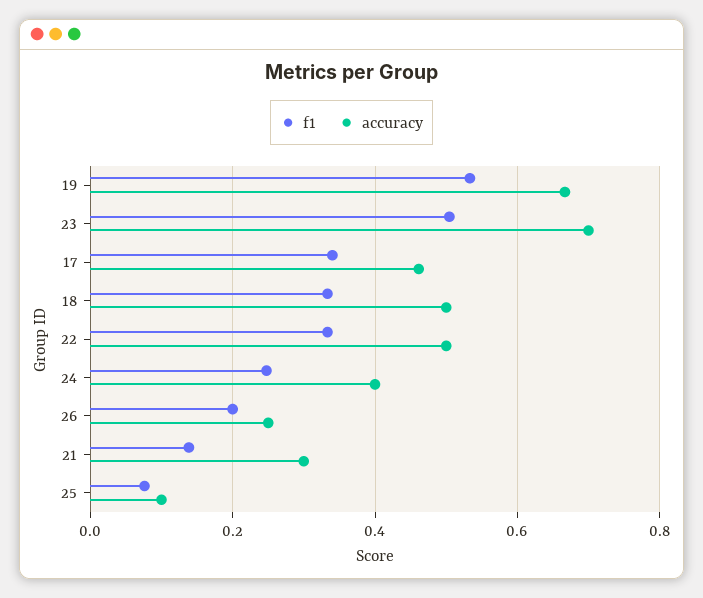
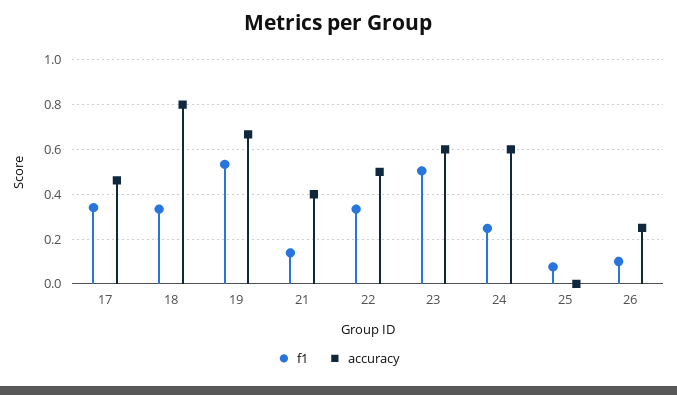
accuracy, 23: 0.7 -> 0.6
accuracy, 18: 0.5 -> 0.8
accuracy, 24: 0.4 -> 0.6
f1, 26: 0.2 -> 0.1
accuracy, 21: 0.3 -> 0.4
accuracy, 25: 0.1 -> 0

